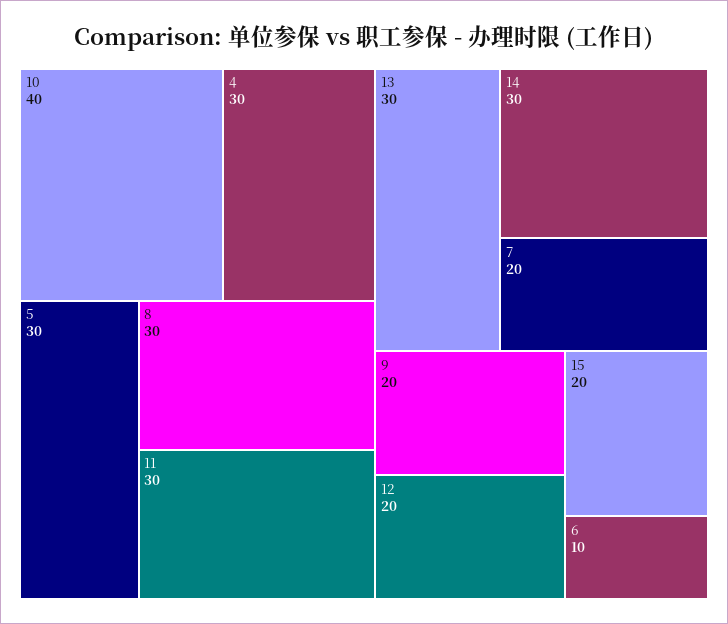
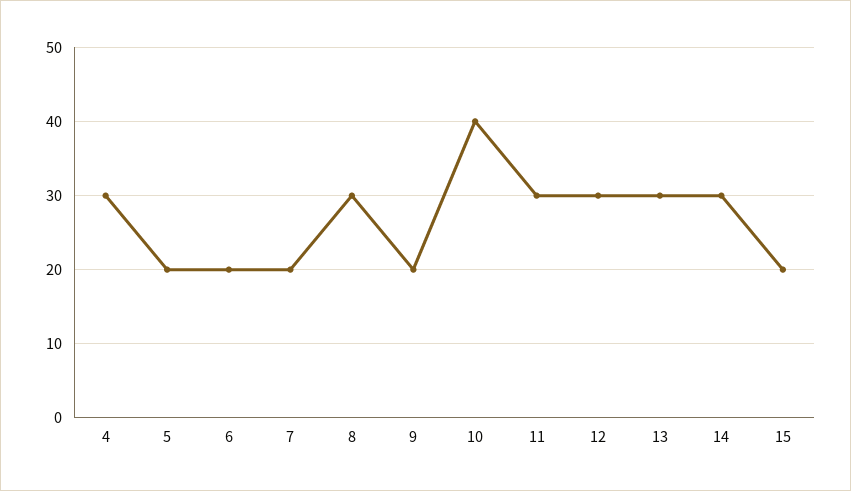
5: 30 -> 20
12: 20 -> 30
6: 10 -> 20

